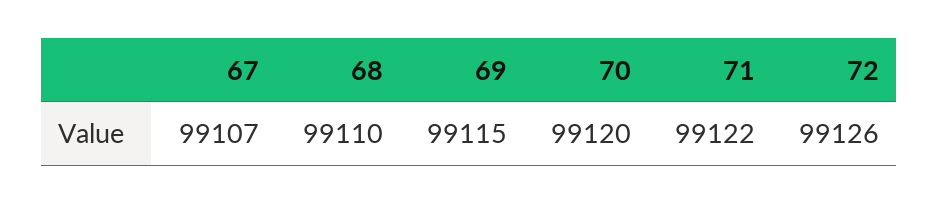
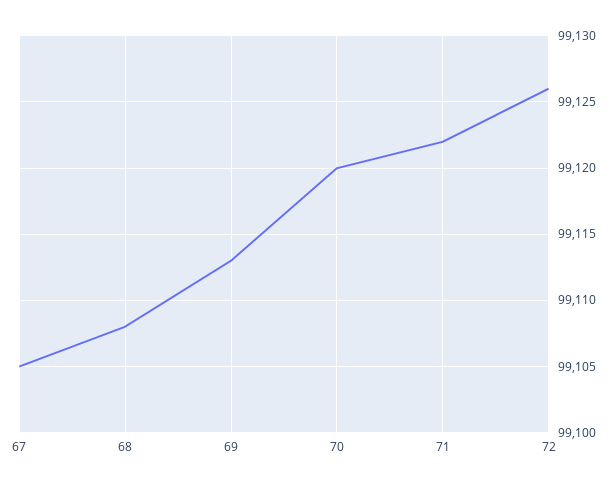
67: 99107 -> 99105
68: 99110 -> 99108
69: 99115 -> 99113

